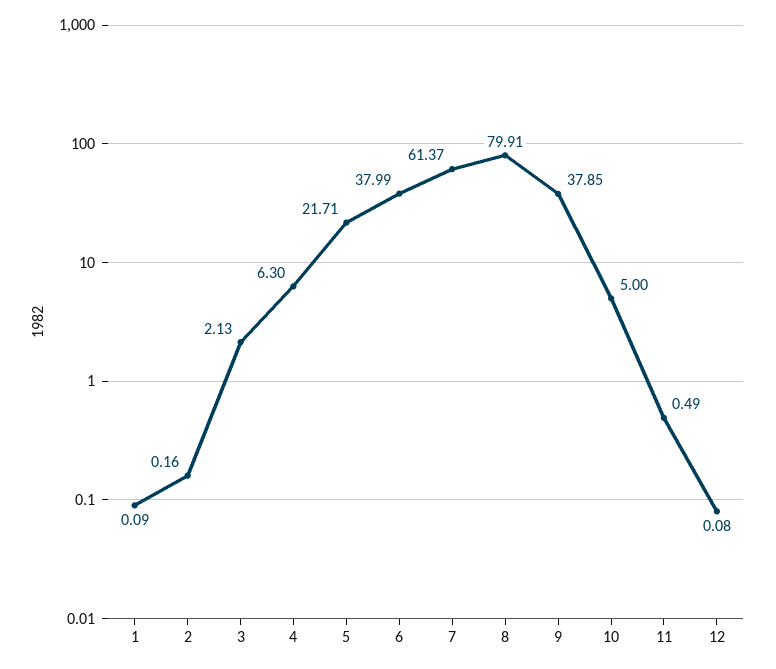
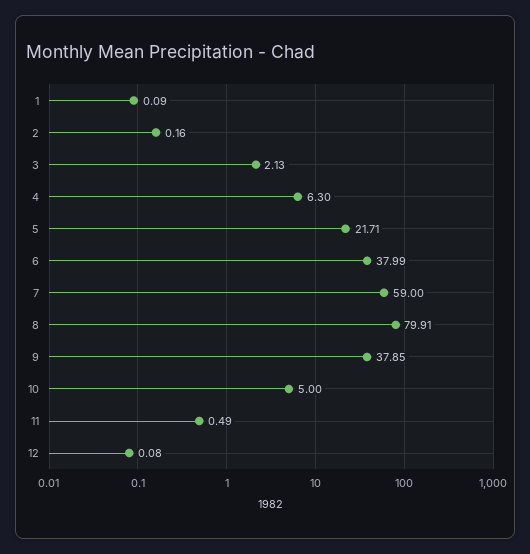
7: 61.37 -> 59

